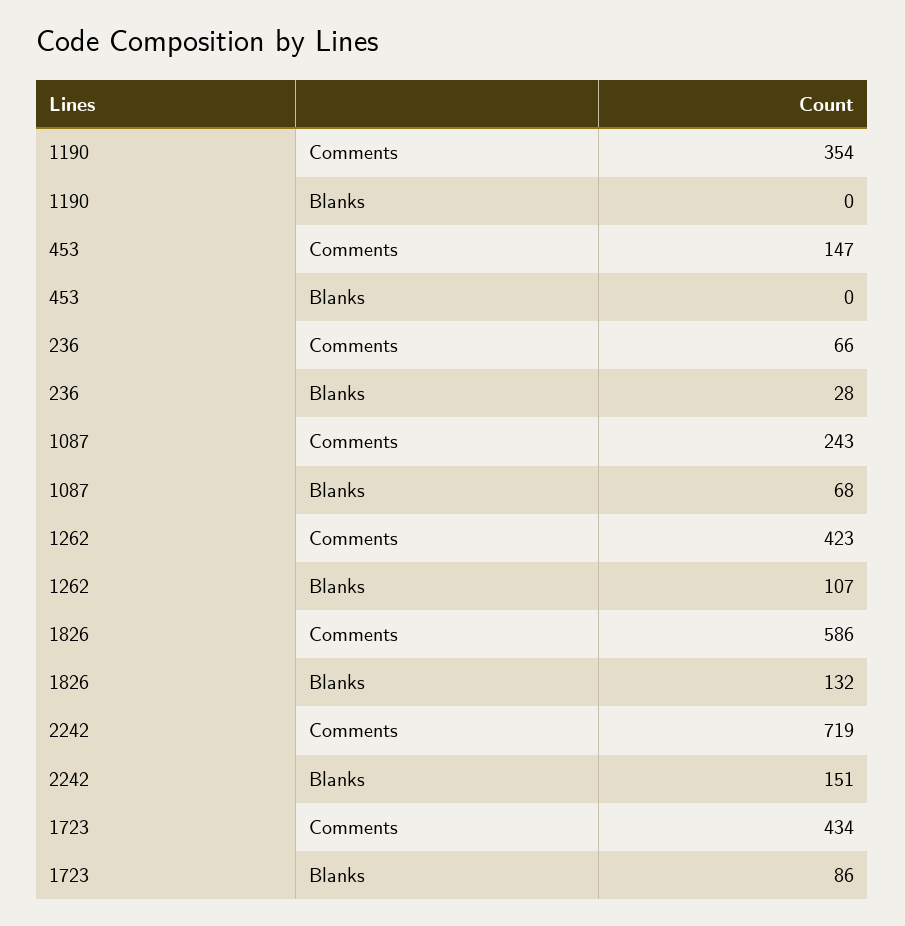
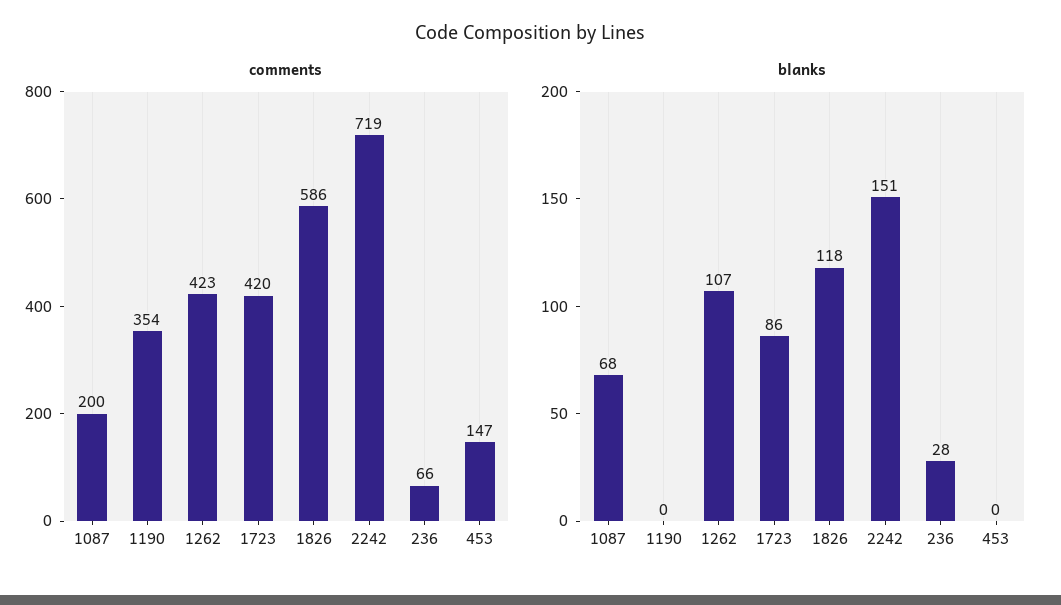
Comments, 1087: 243 -> 200
Blanks, 1826: 132 -> 118
Comments, 1723: 434 -> 420

